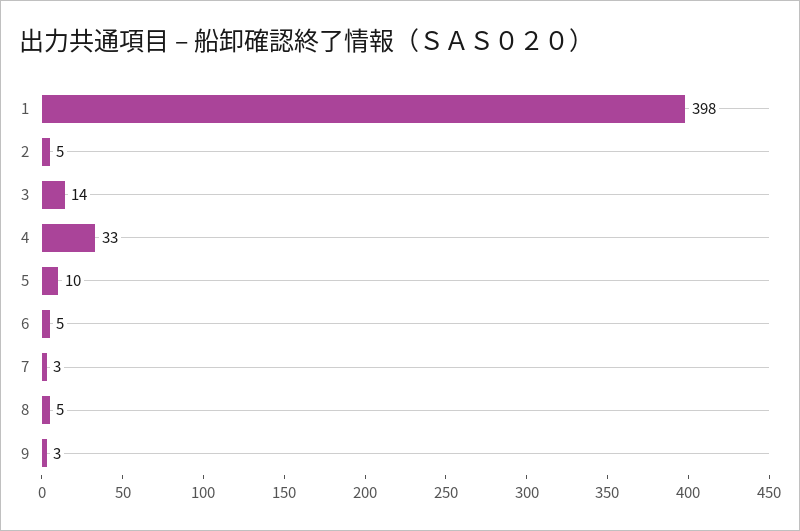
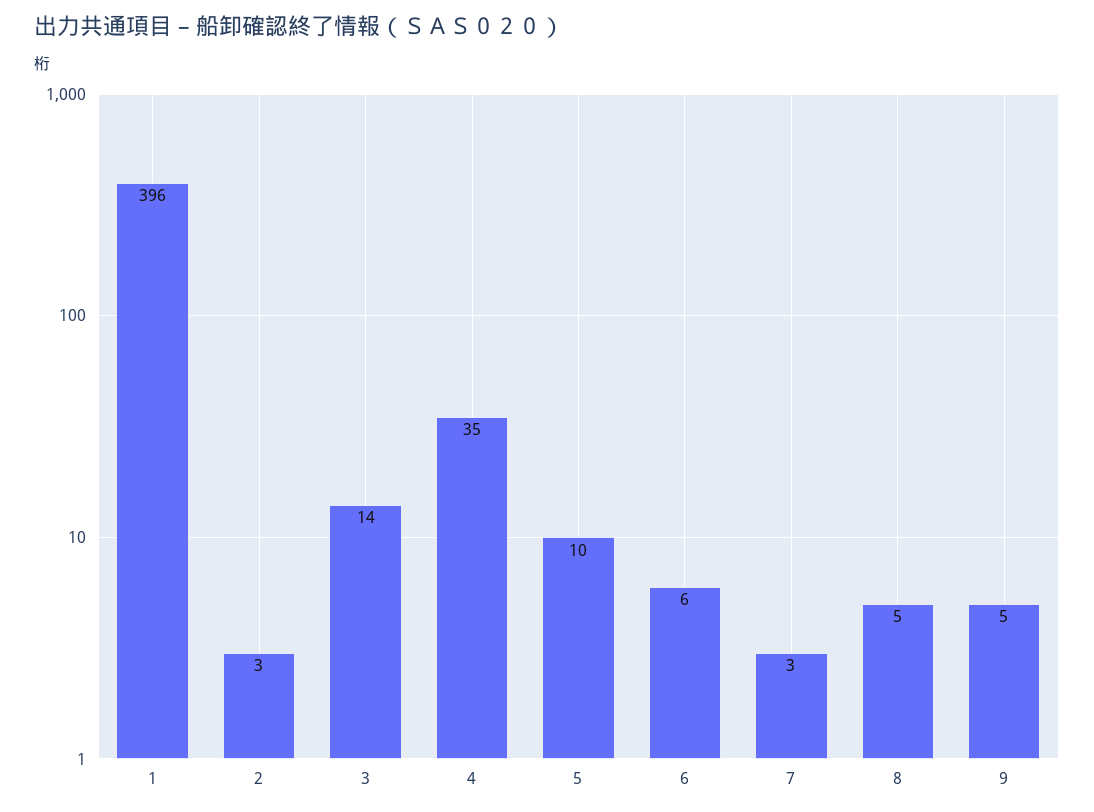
1: 398 -> 396
2: 5 -> 3
4: 33 -> 35
6: 5 -> 6
9: 3 -> 5

